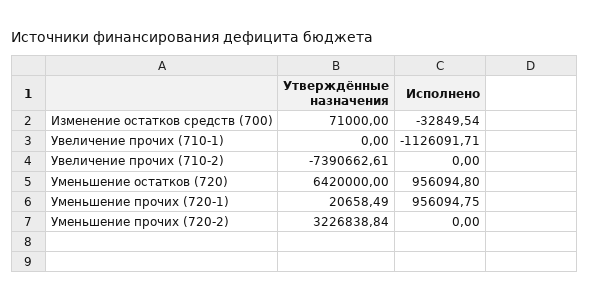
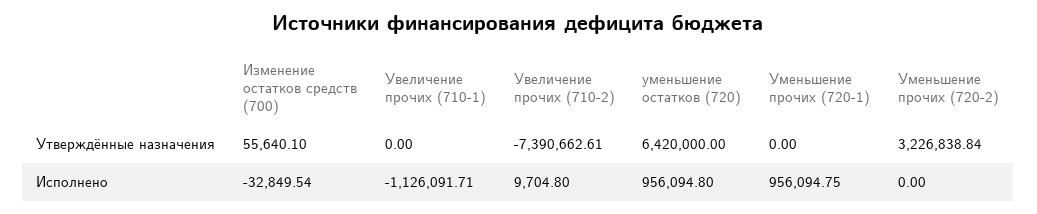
Утверждённые назначения, Изменение остатков средств (700): 71000 -> 55640.1
Исполнено, Увеличение прочих (710-2): 0 -> 9704.8
Утверждённые назначения, Уменьшение прочих (720-1): 20658.49 -> 0

